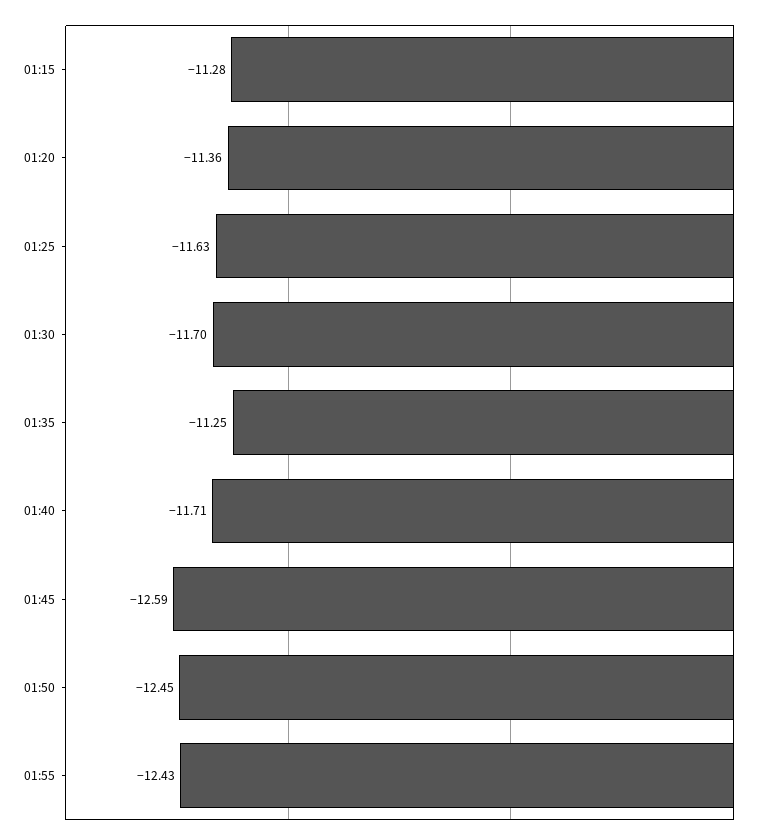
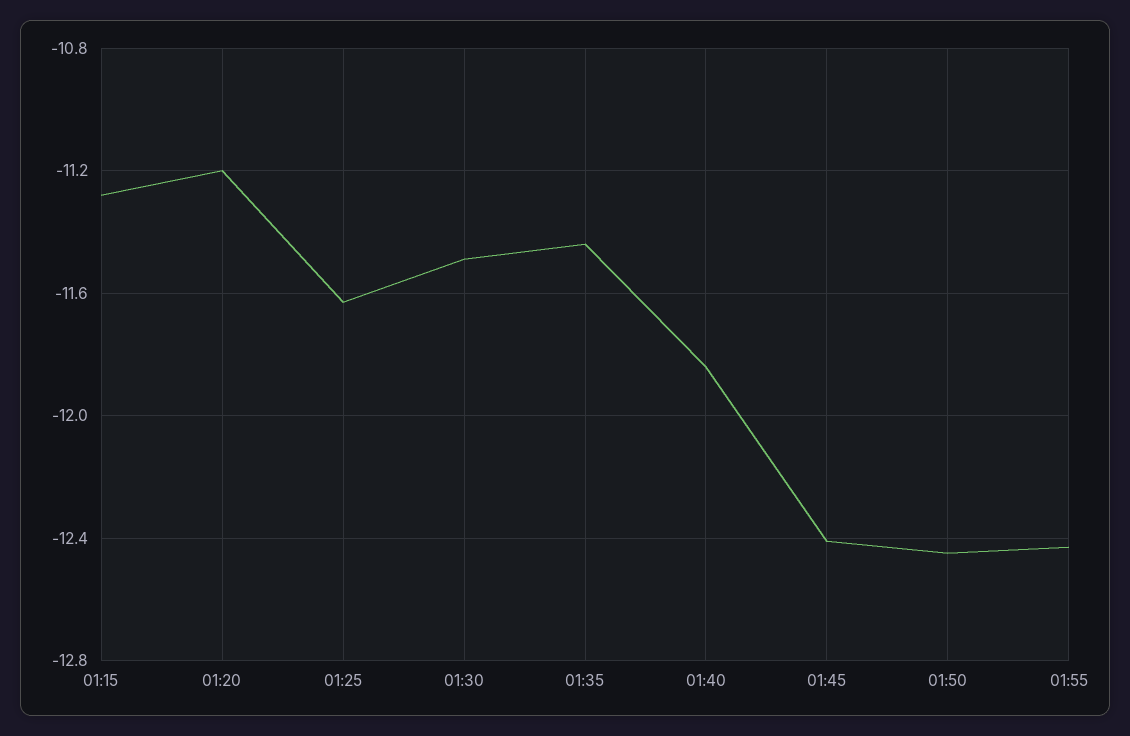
01:20: -11.36 -> -11.2
01:30: -11.7 -> -11.5
01:35: -11.25 -> -11.45
01:40: -11.71 -> -11.85
01:45: -12.59 -> -12.4

